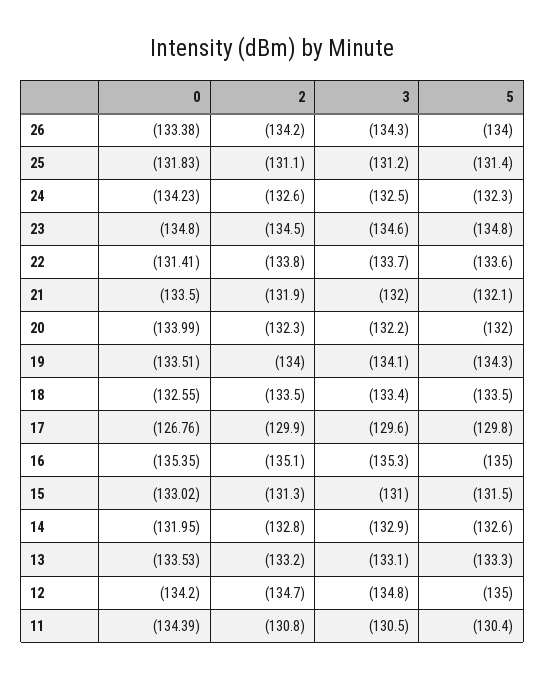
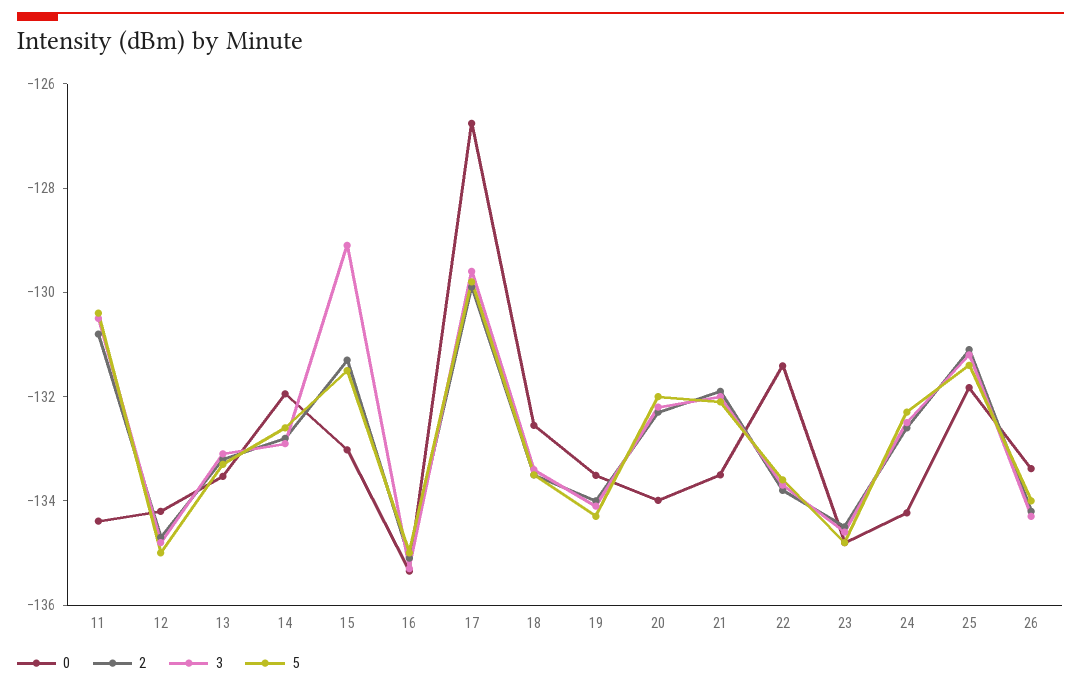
3, 15: -131 -> -129

